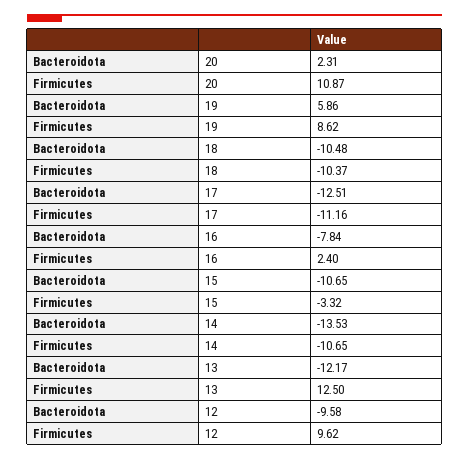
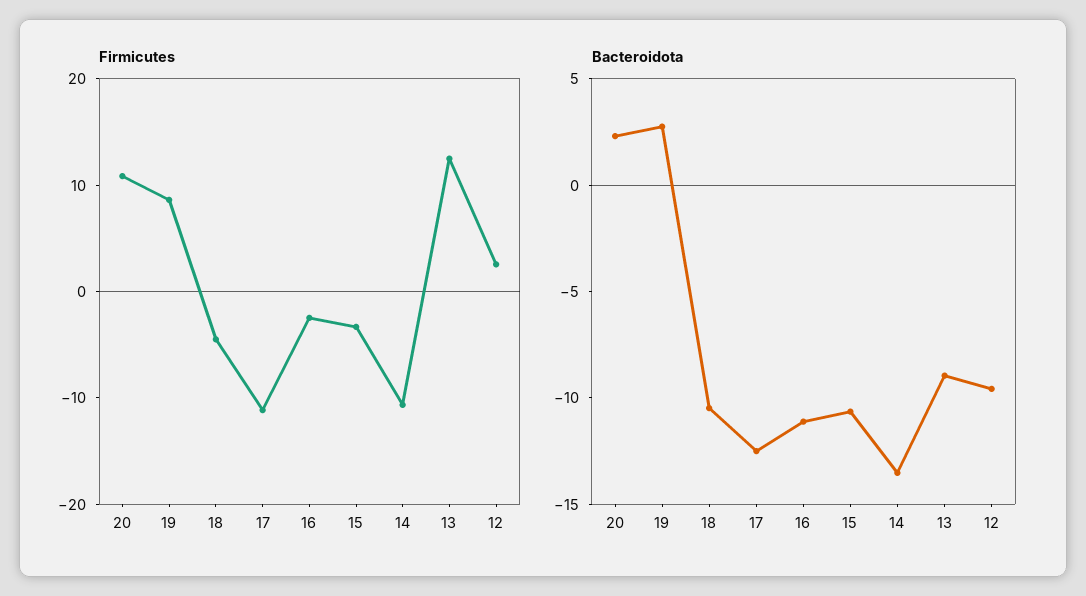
Bacteroidota, 19: 5.86 -> 3
Firmicutes, 18: -10.37 -> -4
Bacteroidota, 16: -7.84 -> -11
Firmicutes, 16: 2.4 -> -2
Bacteroidota, 13: -12.17 -> -9
Firmicutes, 12: 9.62 -> 2

